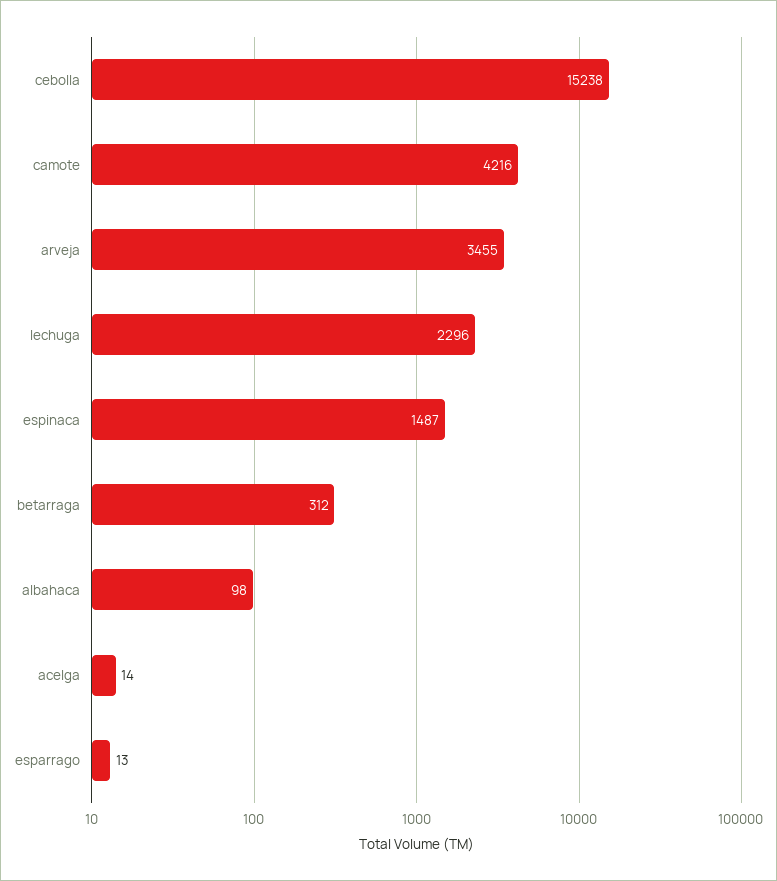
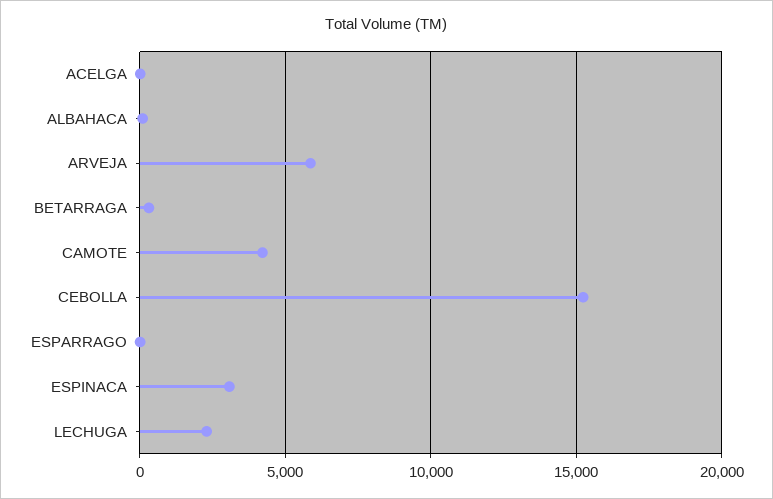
arveja: 3455 -> 6000
espinaca: 1487 -> 3000

